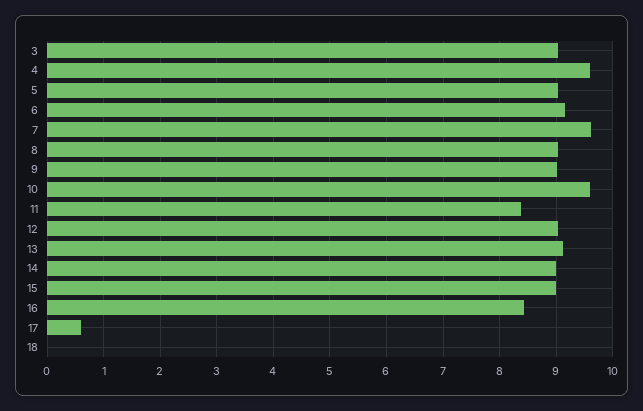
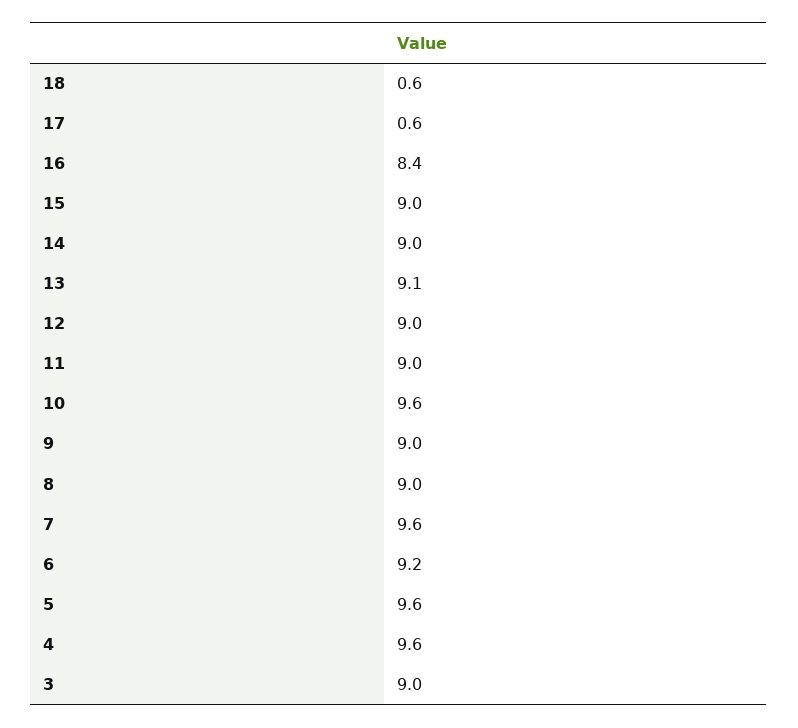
5: 9 -> 9.6
11: 8.4 -> 9
18: 0 -> 0.6

